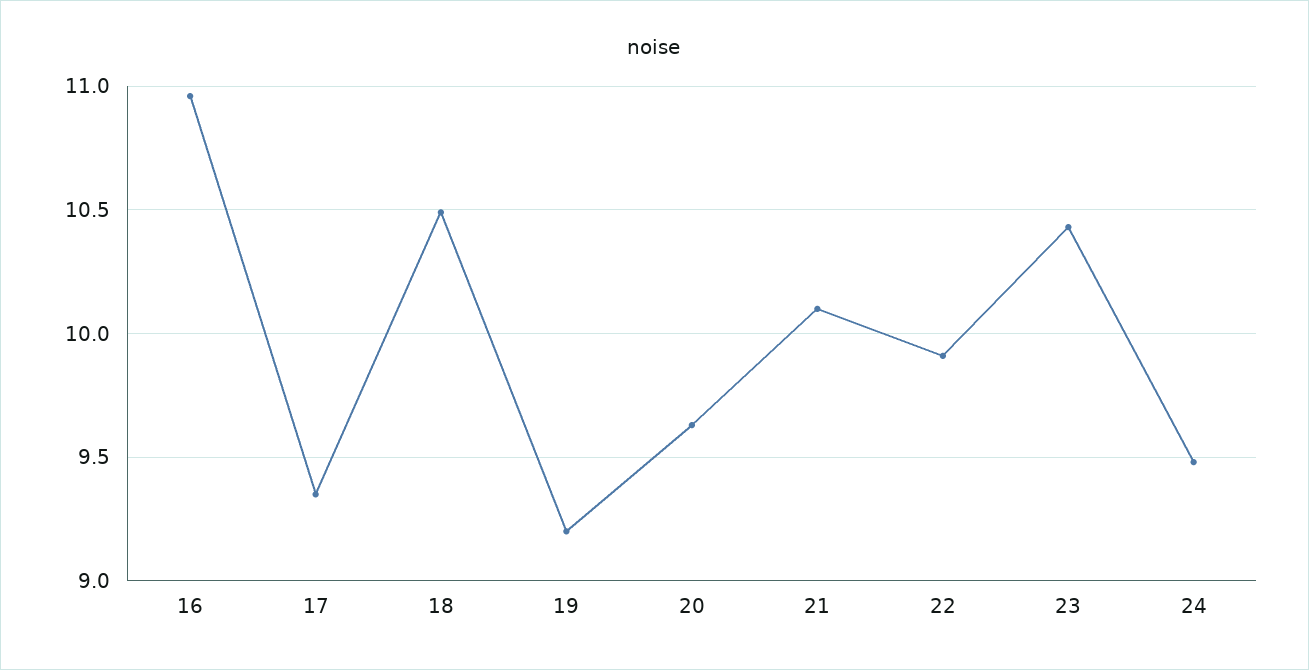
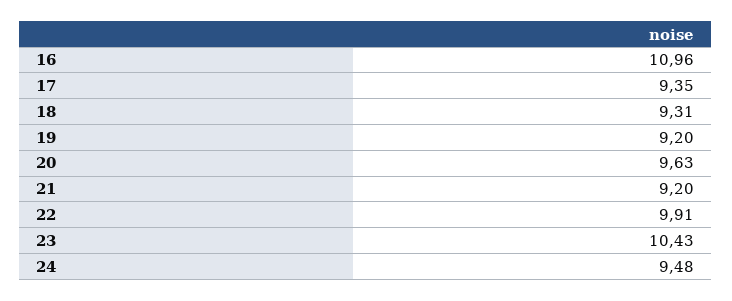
18: 10.5 -> 9.31
21: 10.1 -> 9.2

